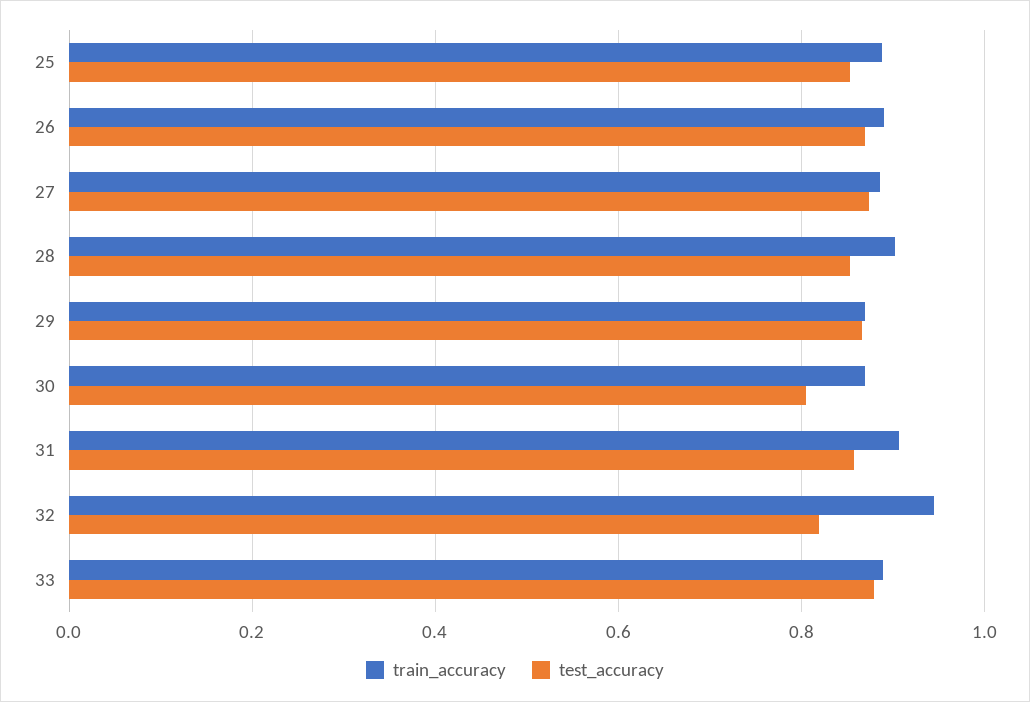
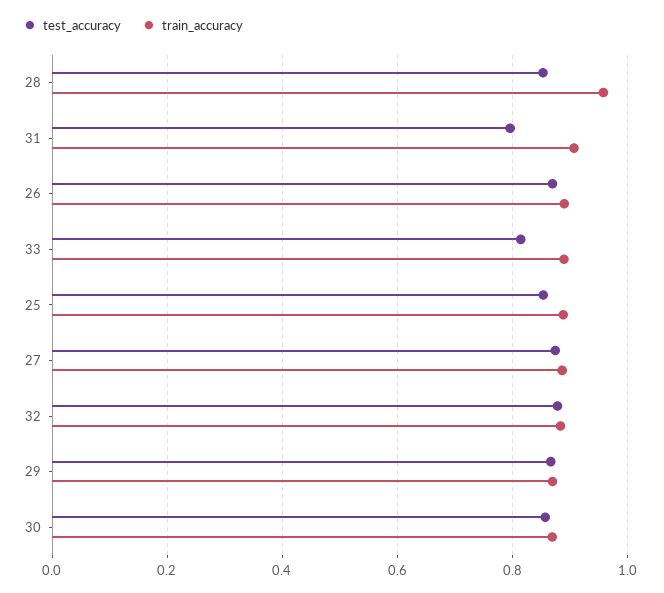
train_accuracy, 28: 0.9 -> 0.96
test_accuracy, 30: 0.8 -> 0.86
test_accuracy, 31: 0.86 -> 0.8
train_accuracy, 32: 0.94 -> 0.88
test_accuracy, 32: 0.82 -> 0.88
test_accuracy, 33: 0.88 -> 0.82

